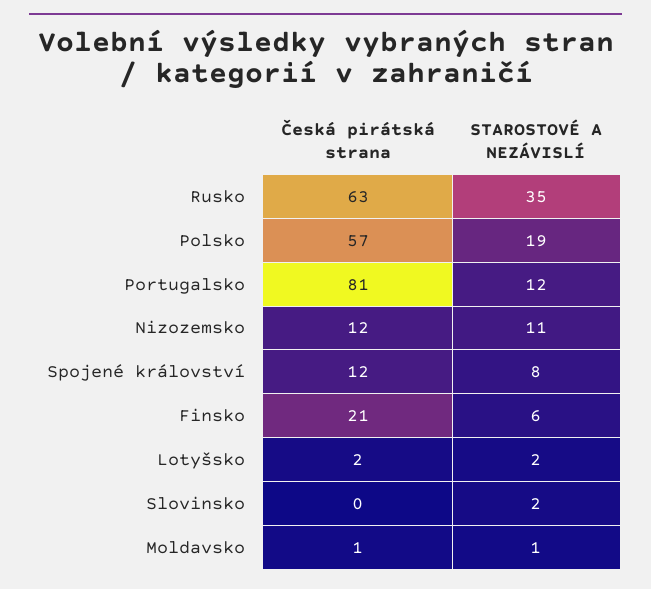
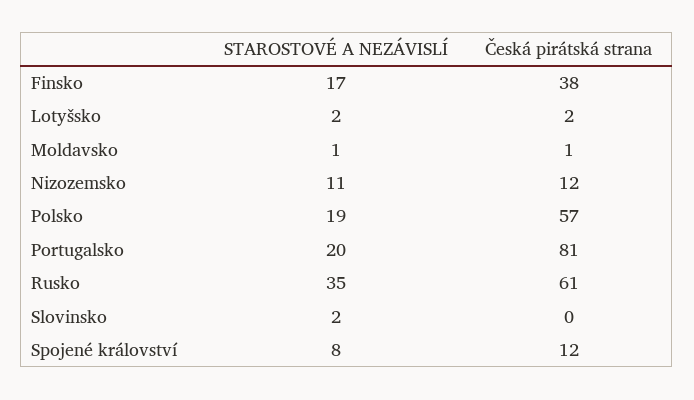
Česká pirátská strana, Rusko: 63 -> 61
STAROSTOVÉ A NEZÁVISLÍ, Portugalsko: 12 -> 20
Česká pirátská strana, Finsko: 21 -> 38
STAROSTOVÉ A NEZÁVISLÍ, Finsko: 6 -> 17

